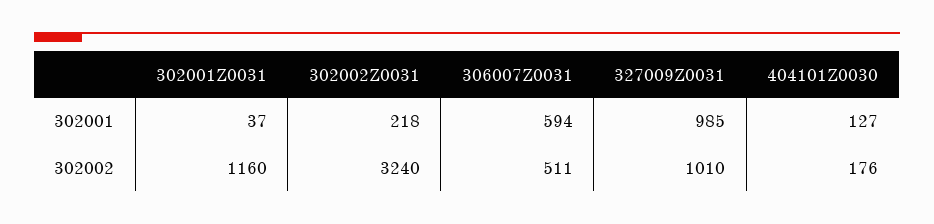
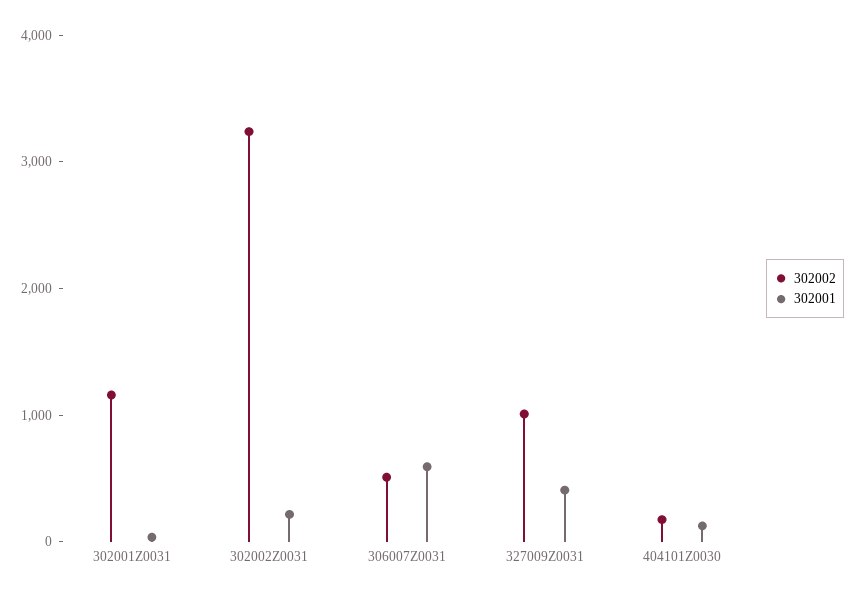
302001, 327009Z0031: 985 -> 400

